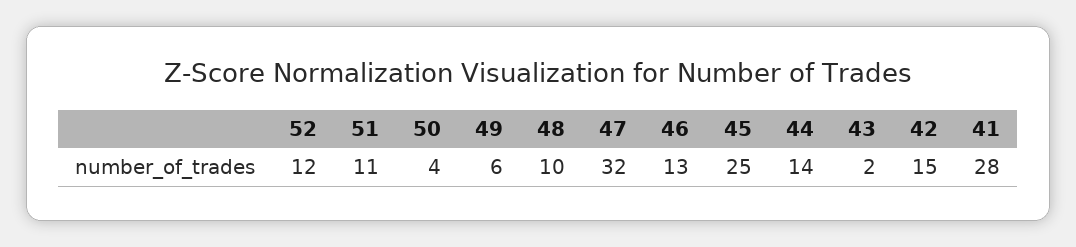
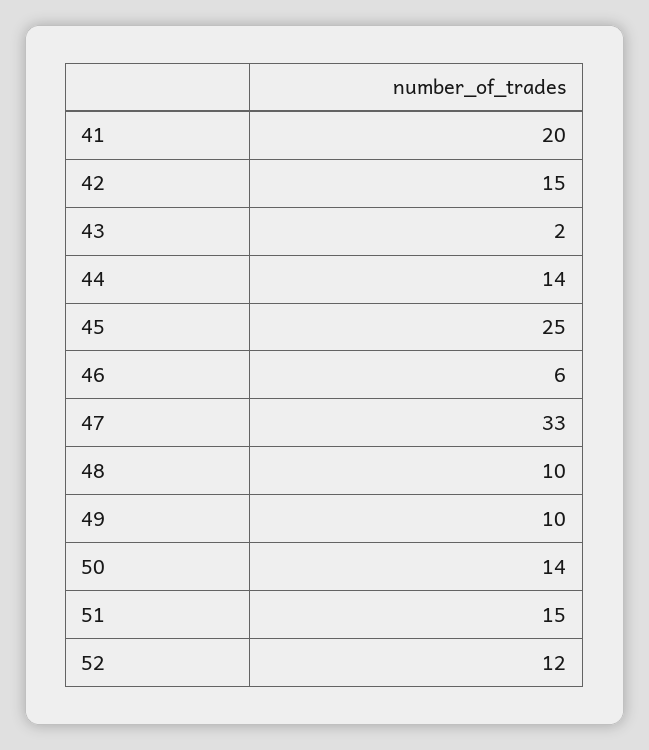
51: 11 -> 15
50: 4 -> 14
49: 6 -> 10
47: 32 -> 33
46: 13 -> 6
41: 28 -> 20

